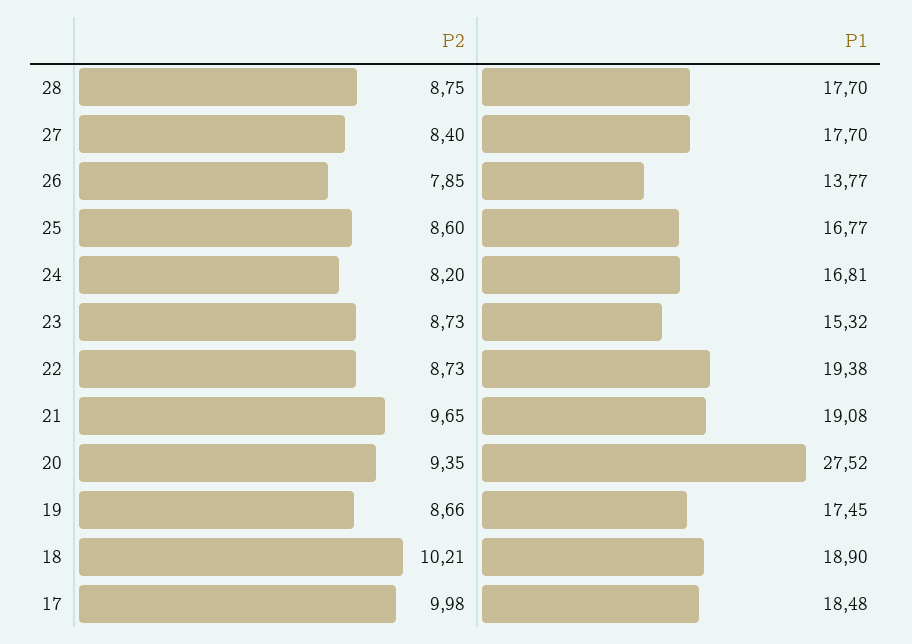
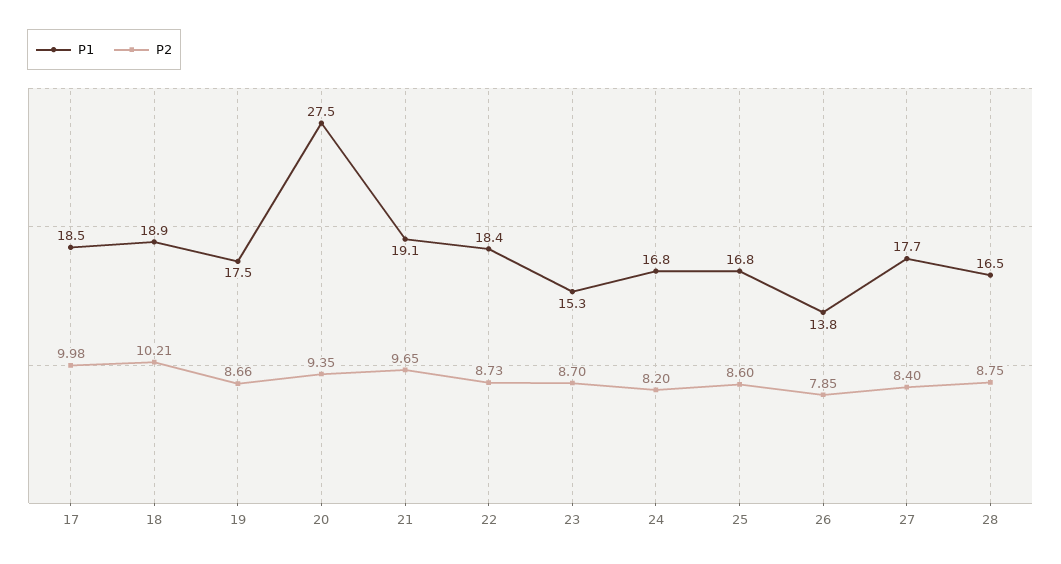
P1, 28: 17.7 -> 16.5
P2, 23: 8.73 -> 8.7
P1, 22: 19.38 -> 18.4

